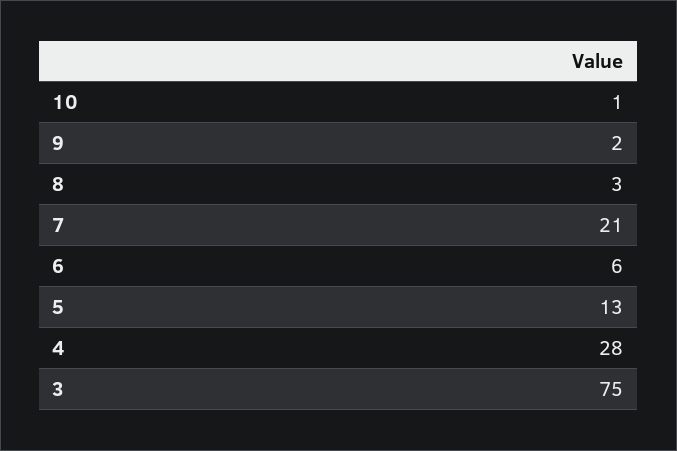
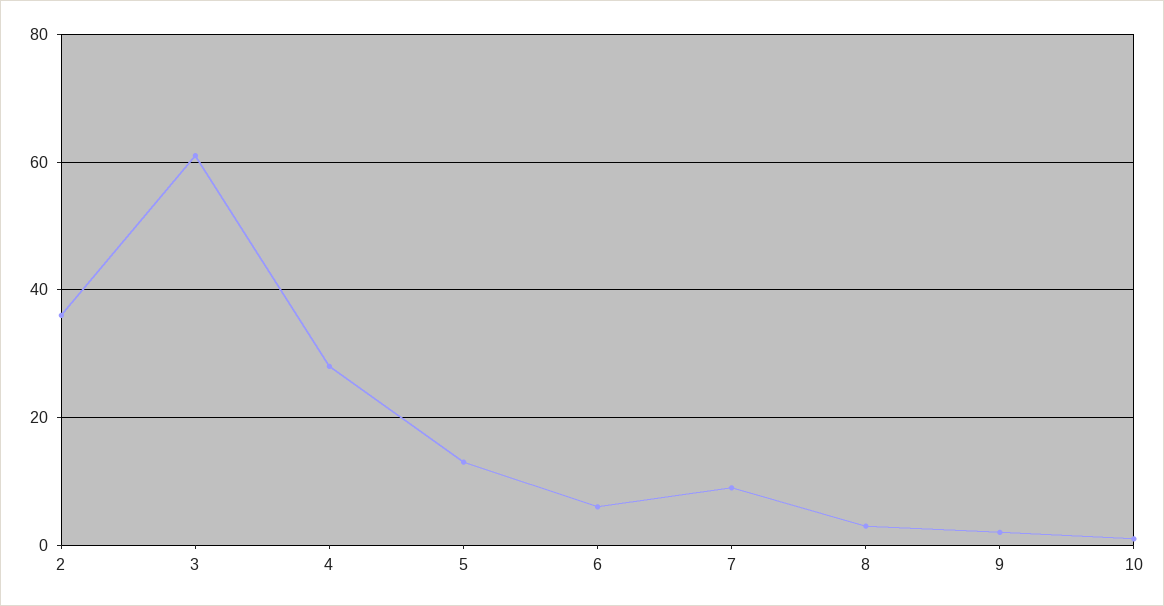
7: 21 -> 10
3: 75 -> 60
2: none -> 35

